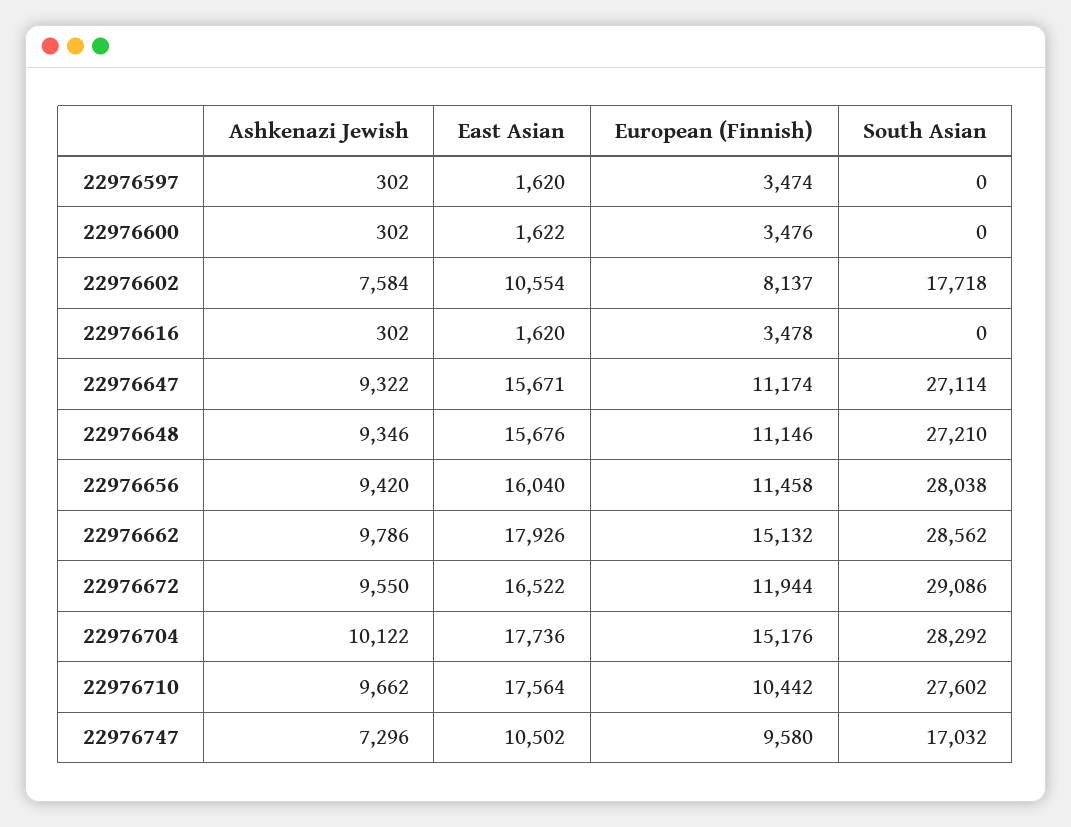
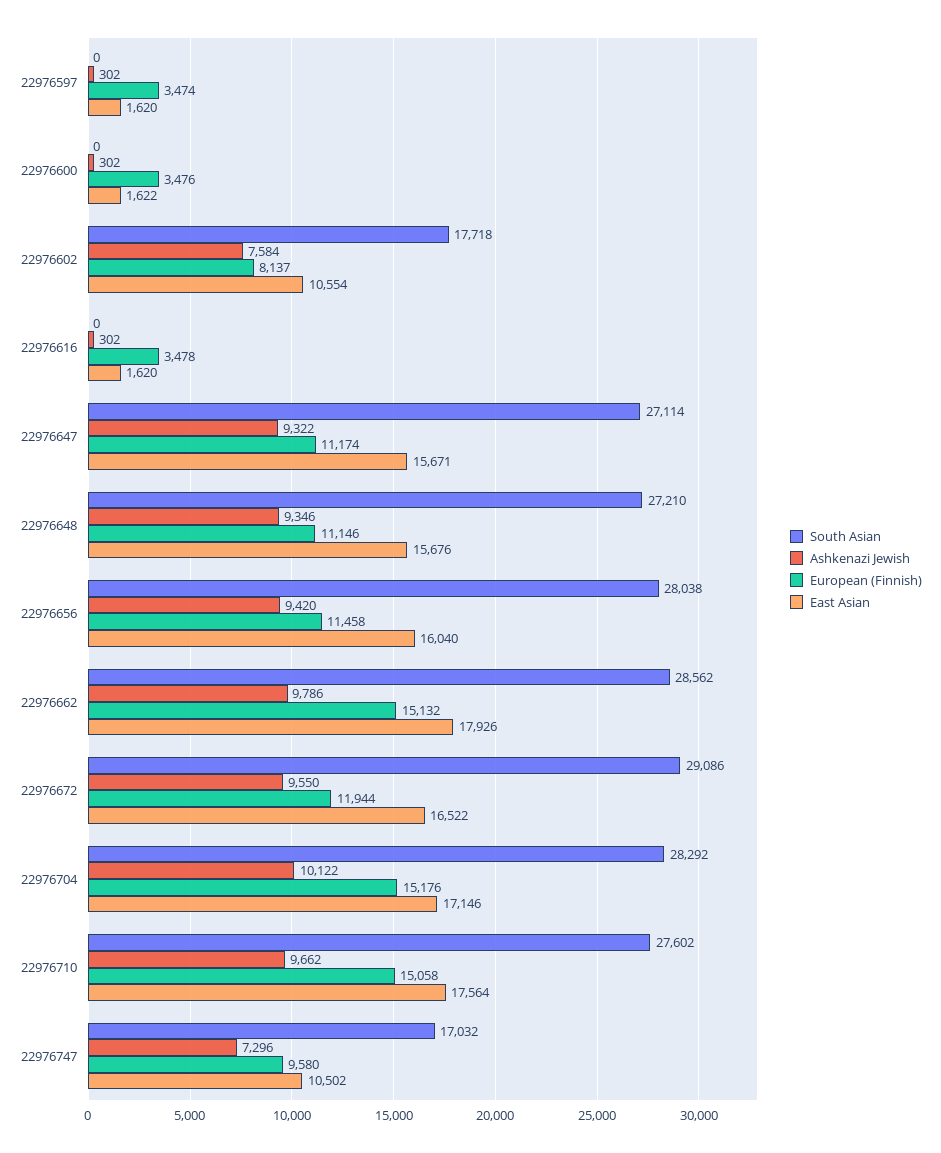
East Asian, 22976704: 17736 -> 17146
European (Finnish), 22976710: 10442 -> 15058

